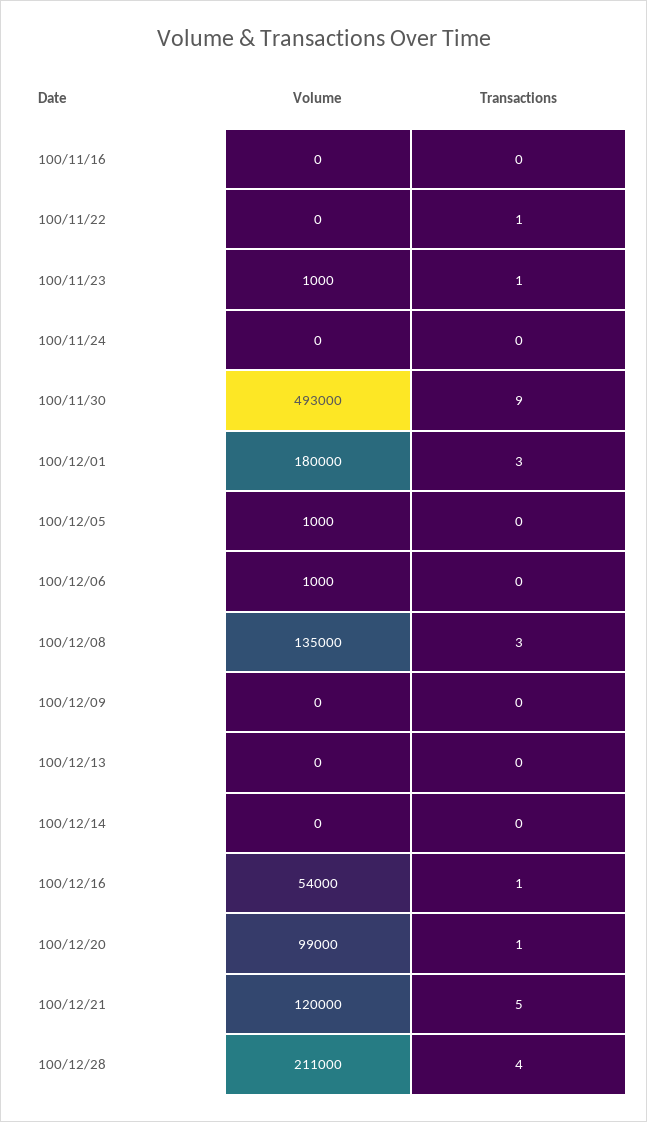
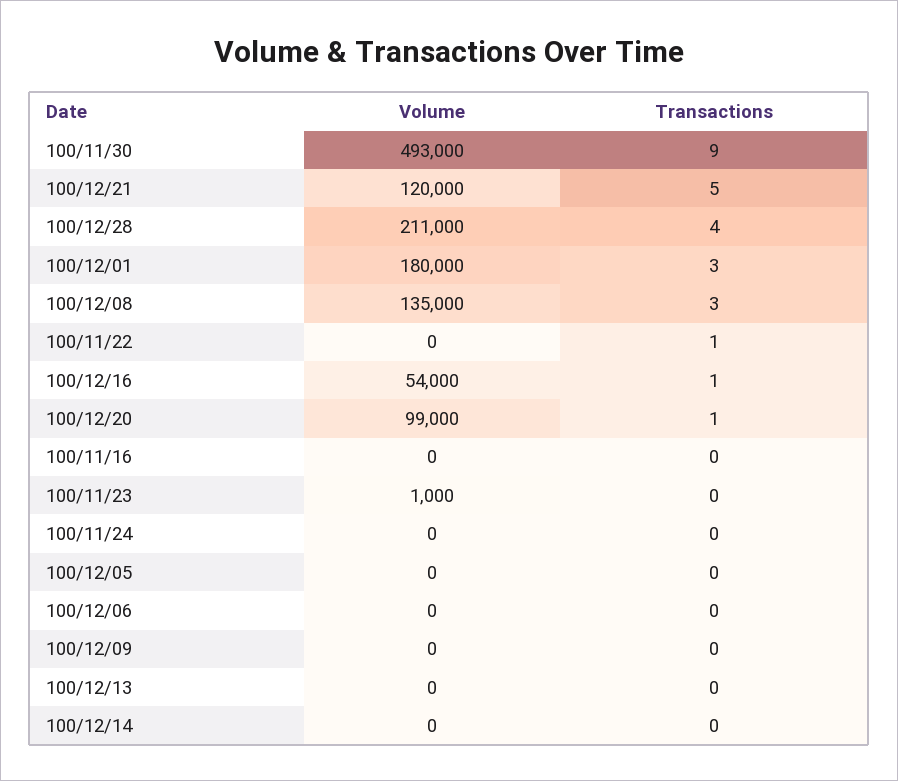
Transactions, 100/11/23: 1 -> 0
Volume, 100/12/05: 1000 -> 0
Volume, 100/12/06: 1000 -> 0

